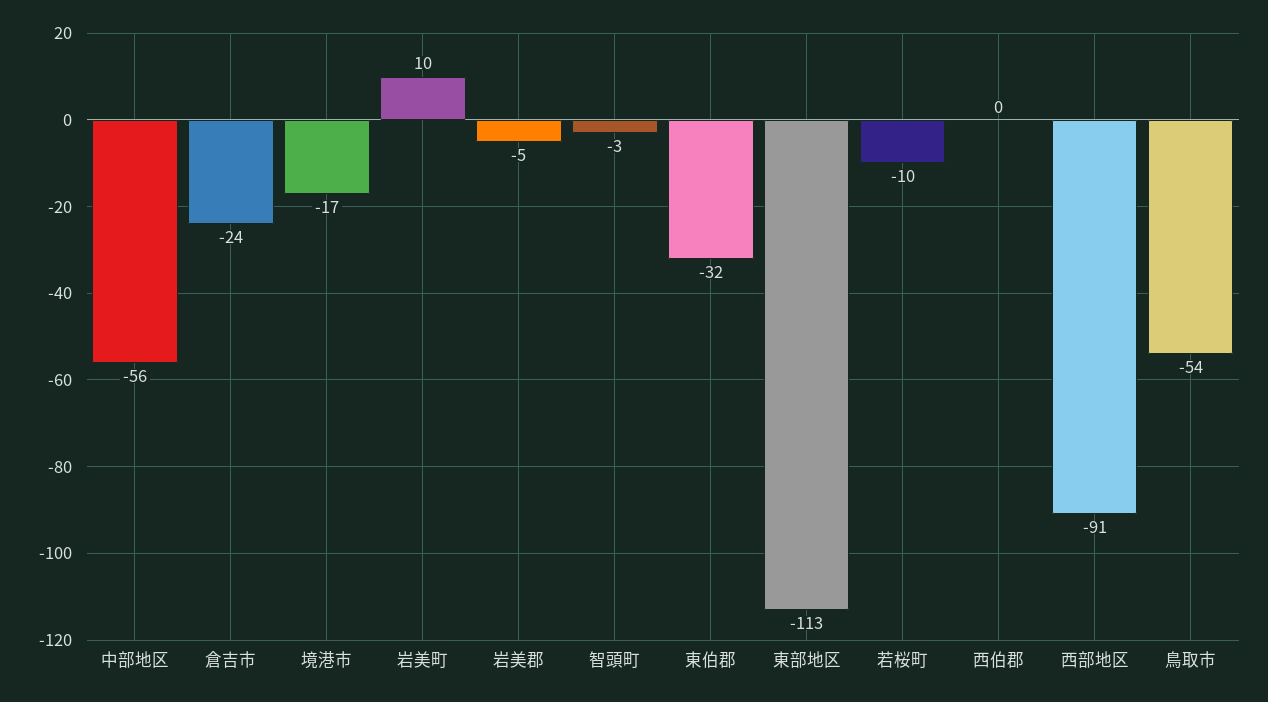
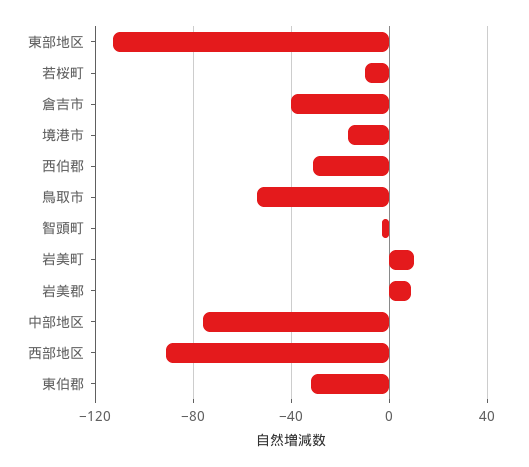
中部地区: -56 -> -75
倉吉市: -24 -> -40
岩美郡: -5 -> 10
西伯郡: 0 -> -30

